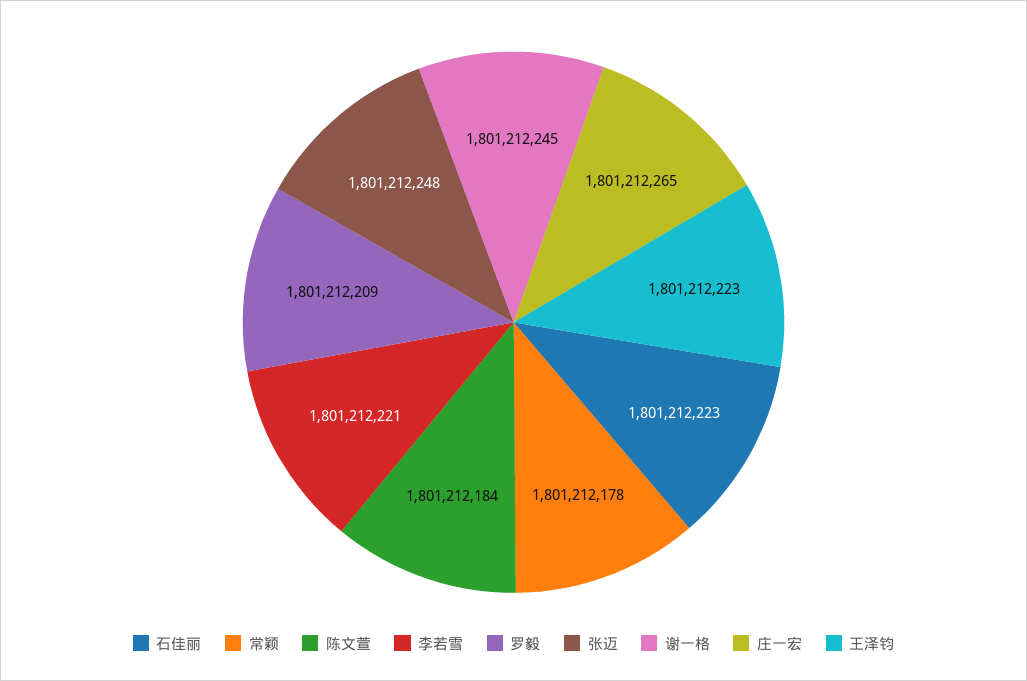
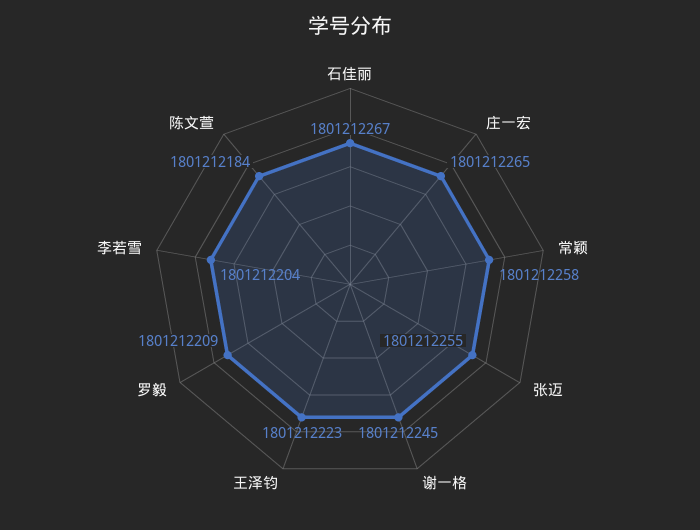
石佳丽: 1801212223 -> 1801212267
常颖: 1801212178 -> 1801212258
李若雪: 1801212221 -> 1801212204
张迈: 1801212248 -> 1801212255

